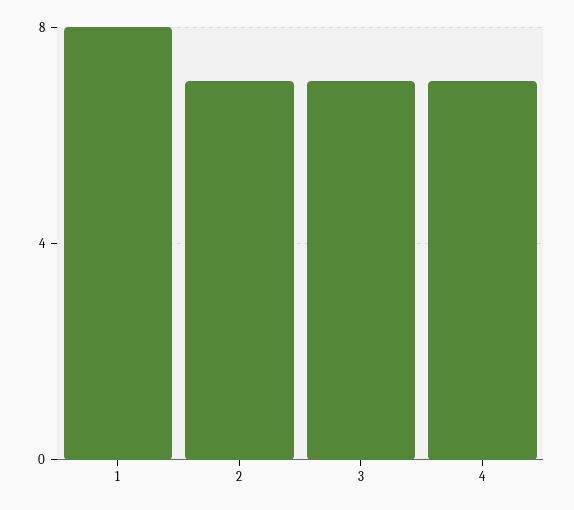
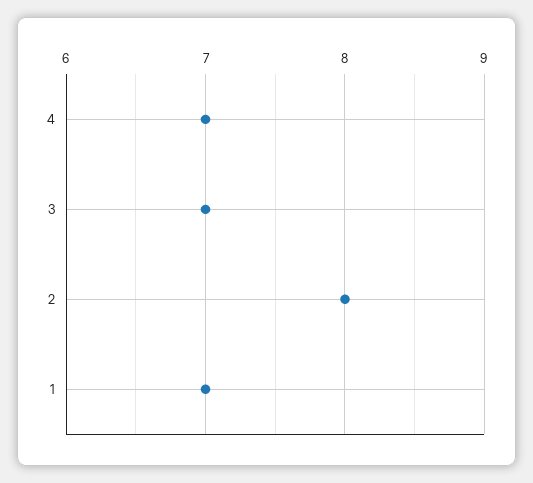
1: 8 -> 7
2: 7 -> 8

